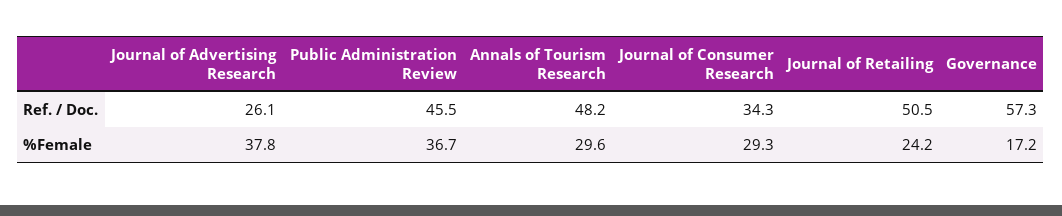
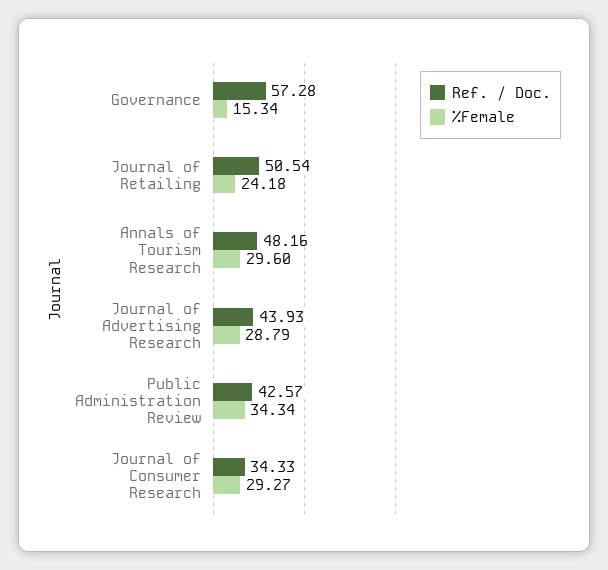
Ref. / Doc., Journal of Advertising Research: 26.1 -> 43.93
Ref. / Doc., Public Administration Review: 45.5 -> 42.57
%Female, Journal of Advertising Research: 37.8 -> 28.79
%Female, Public Administration Review: 36.7 -> 34.34
%Female, Governance: 17.2 -> 15.34

